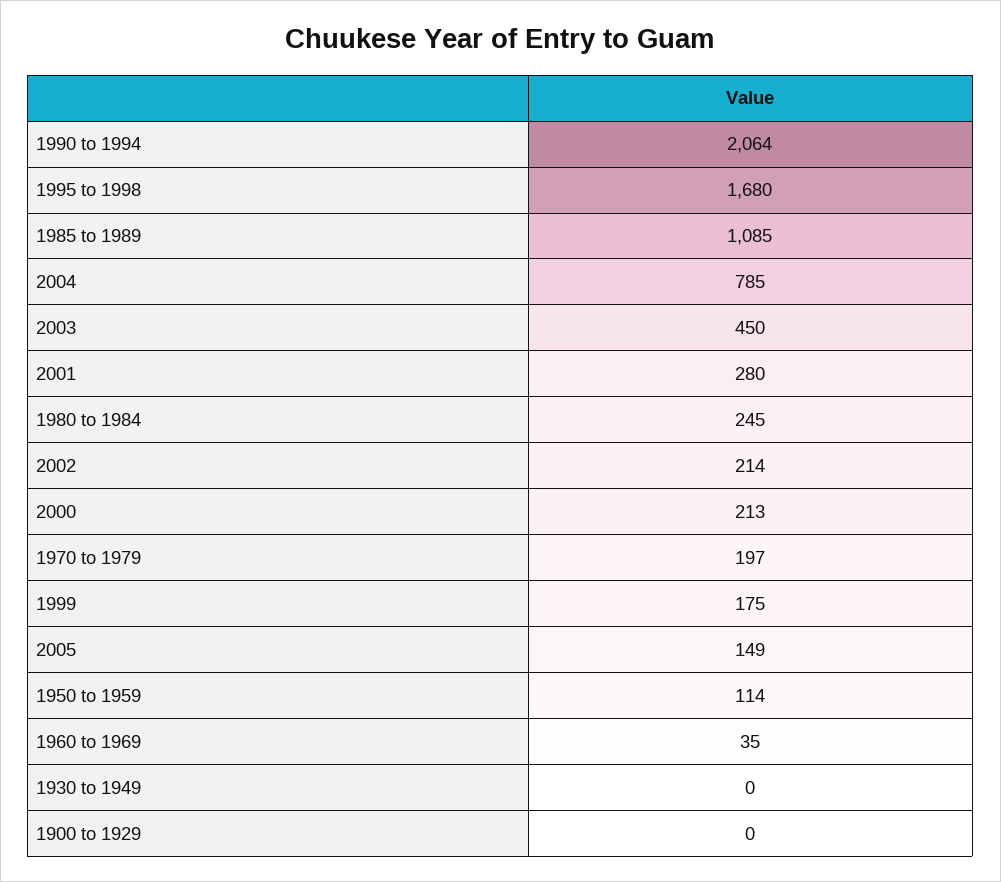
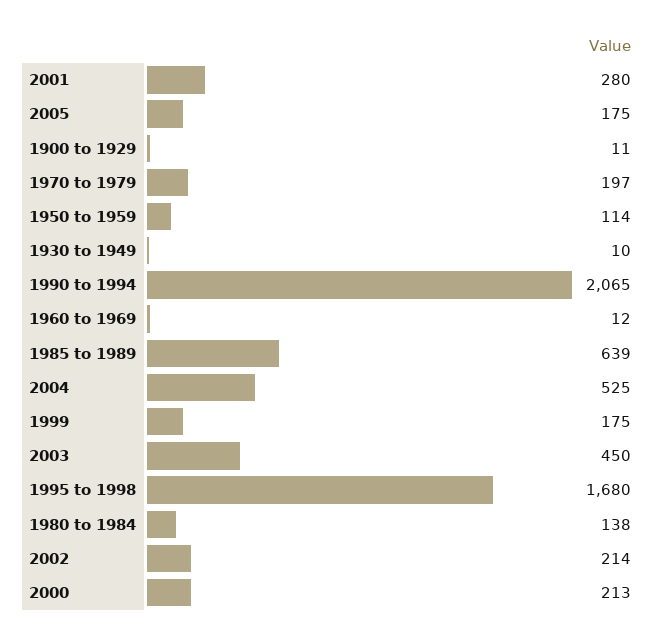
1990 to 1994: 2064 -> 2065
1985 to 1989: 1085 -> 639
2004: 785 -> 525
1980 to 1984: 245 -> 138
2005: 149 -> 175
1960 to 1969: 35 -> 12
1930 to 1949: 0 -> 10
1900 to 1929: 0 -> 11

